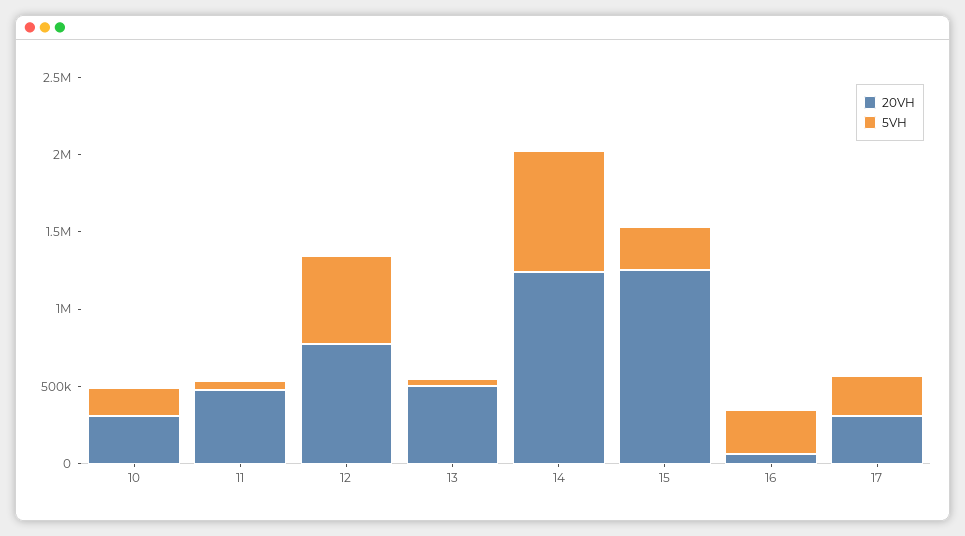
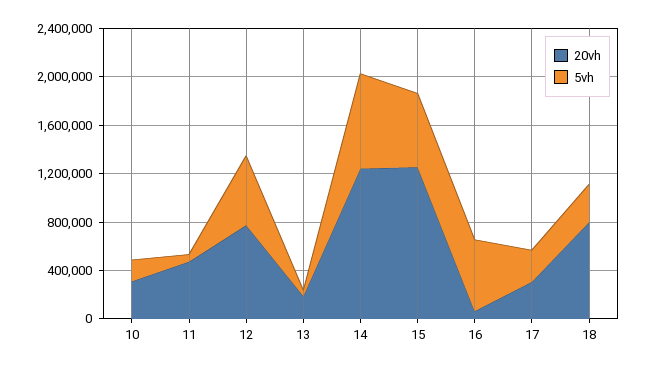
20VH, 13: 500000 -> 200000
5VH, 15: 300000 -> 600000
5VH, 16: 300000 -> 600000
20VH, 18: none -> 800000
5VH, 18: none -> 300000

